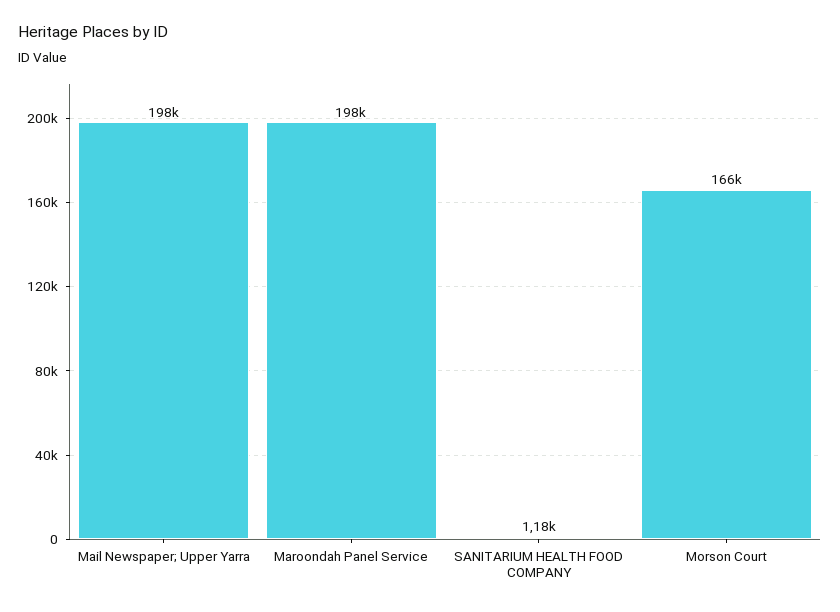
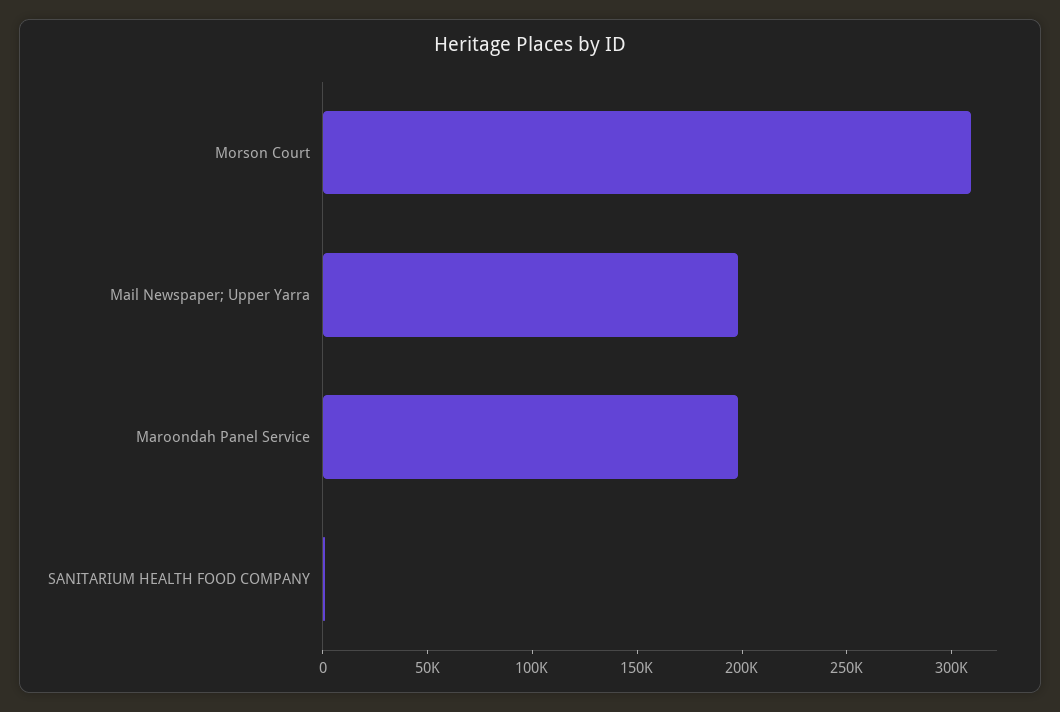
Morson Court: 166000 -> 310000

